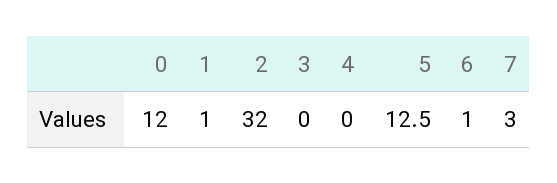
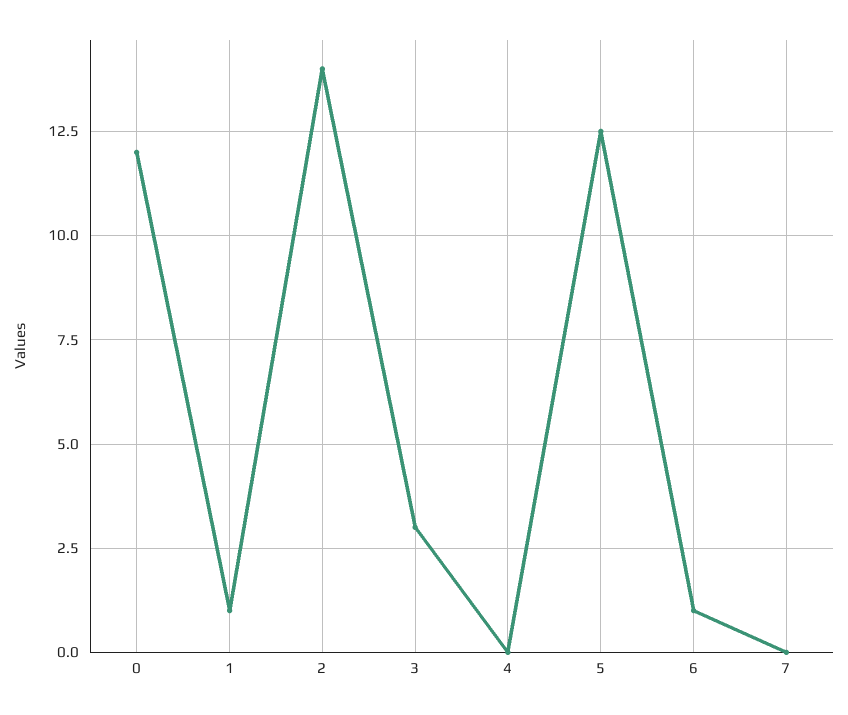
2: 32 -> 14
3: 0 -> 3
7: 3 -> 0

